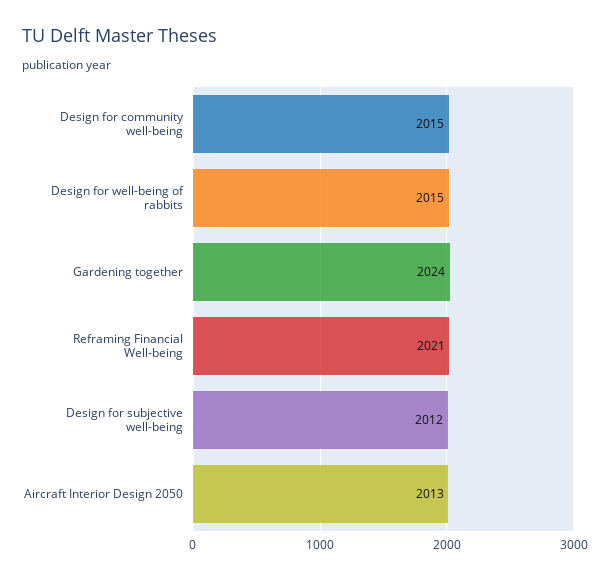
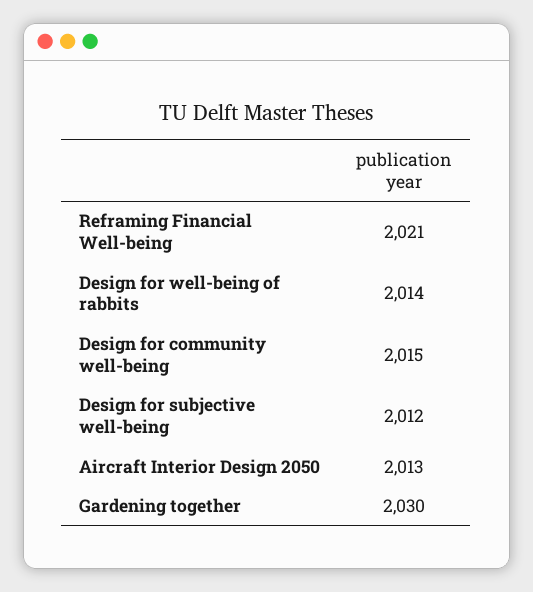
Design for well-being of rabbits: 2015 -> 2014
Gardening together: 2024 -> 2030

